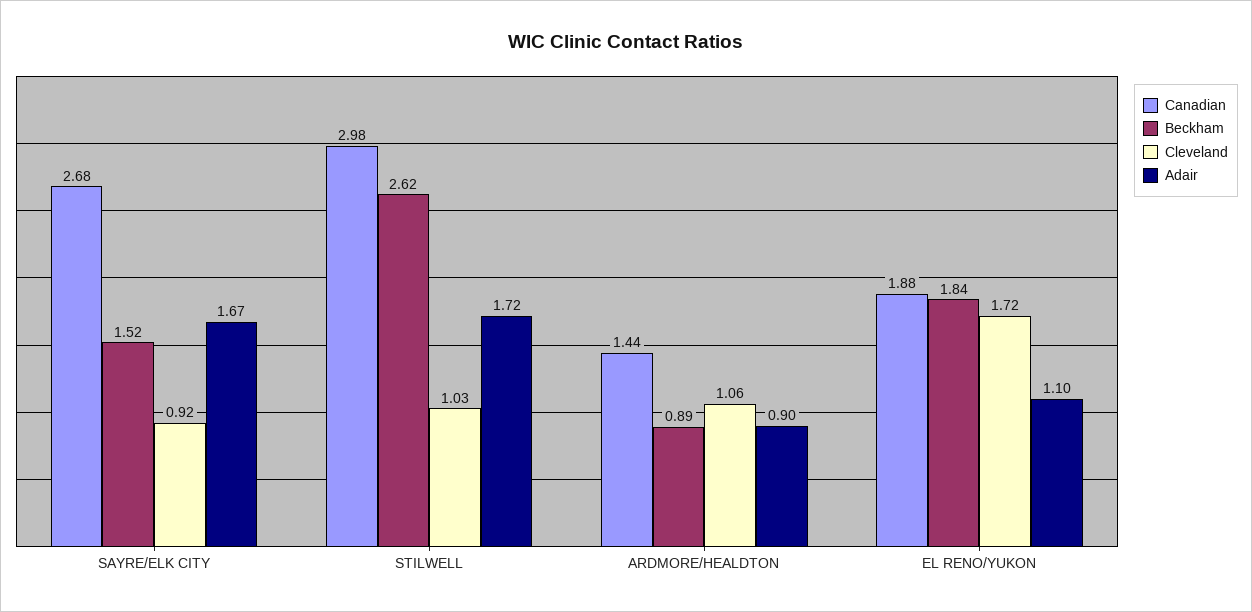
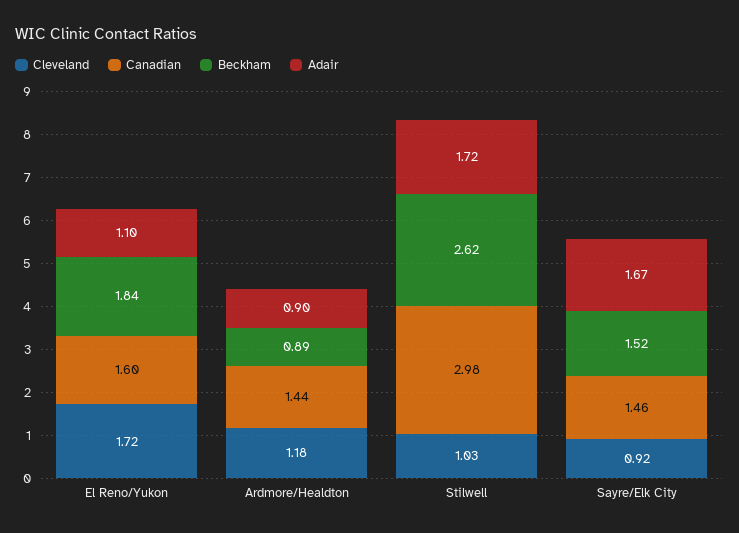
Canadian, SAYRE/ELK CITY: 2.68 -> 1.46
Cleveland, ARDMORE/HEALDTON: 1.06 -> 1.18
Canadian, EL RENO/YUKON: 1.88 -> 1.6

